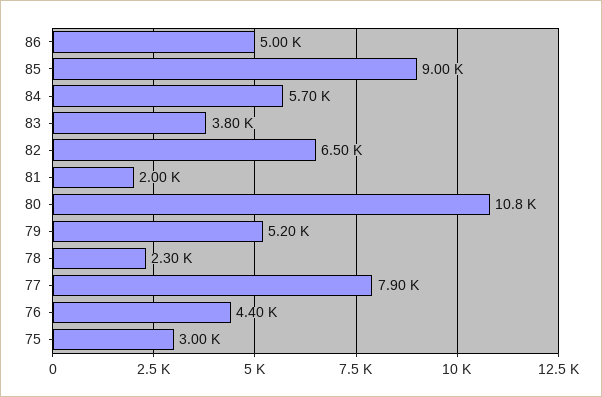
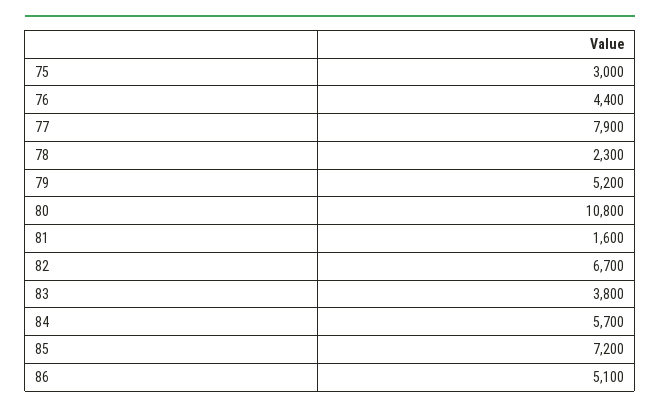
86: 5000 -> 5100
85: 9000 -> 7200
82: 6500 -> 6700
81: 2000 -> 1600

